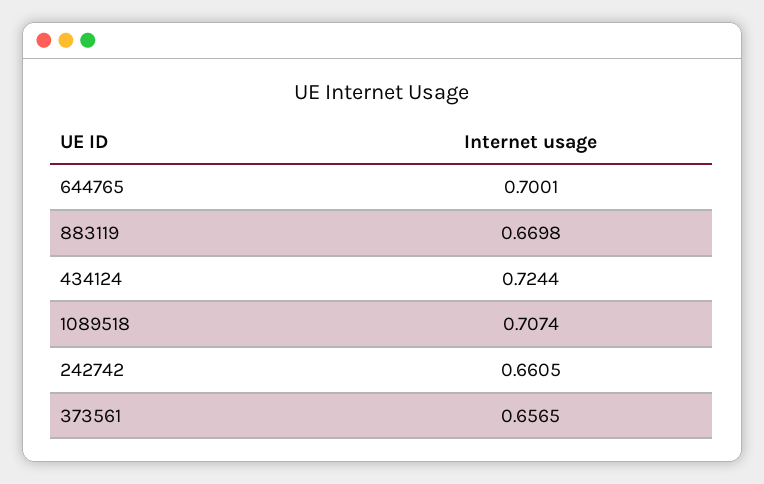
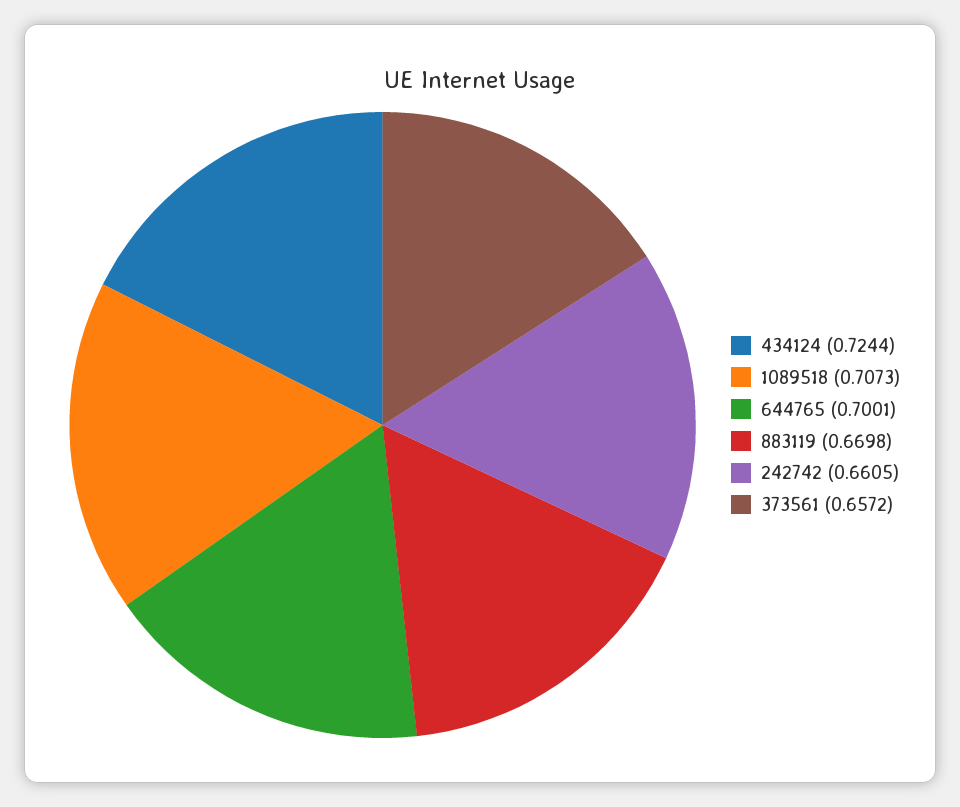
1089518: 0.7074 -> 0.7073
373561: 0.6565 -> 0.6572

